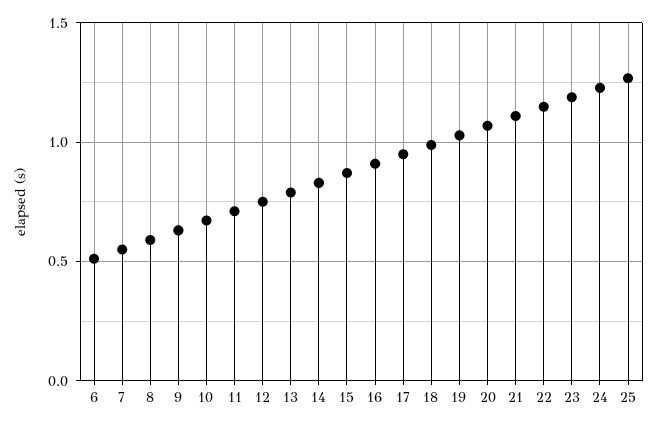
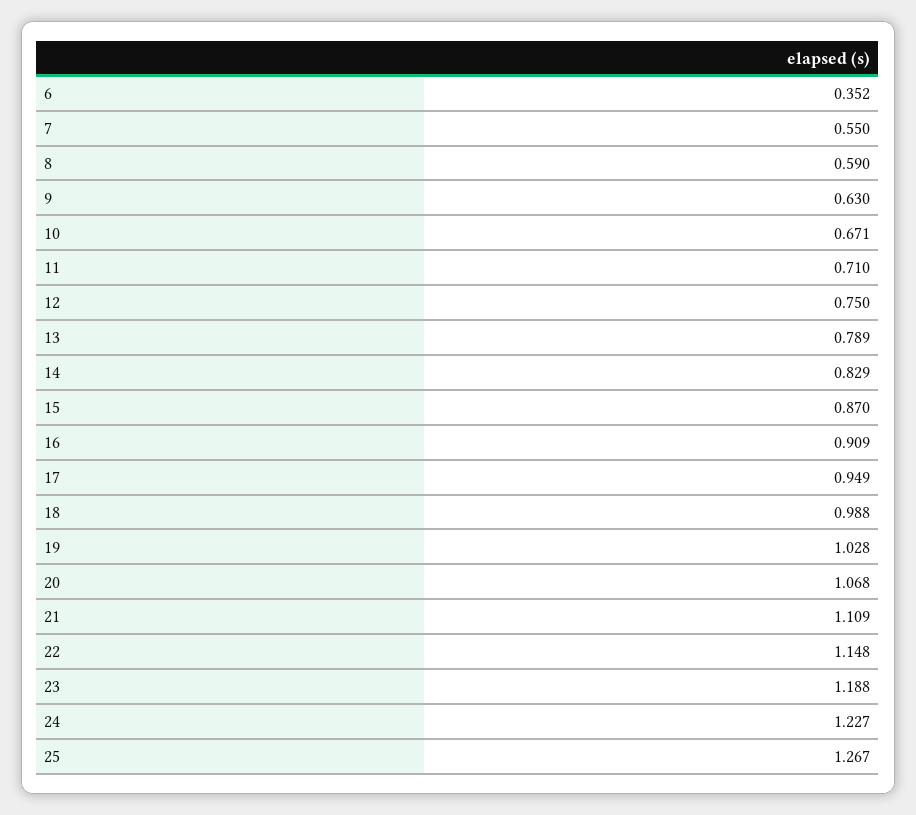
6: 0.5 -> 0.352

